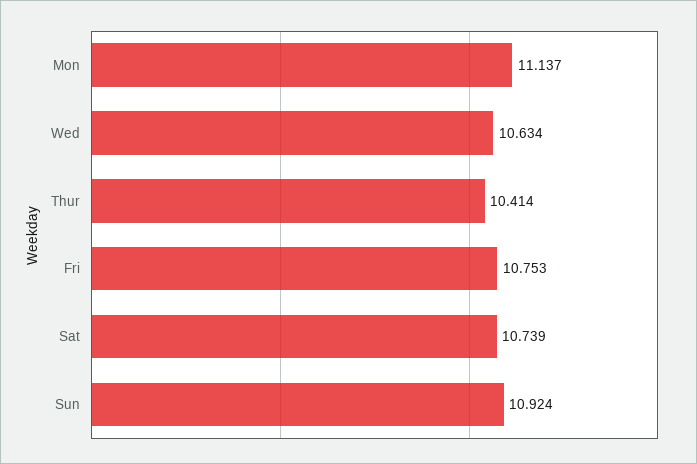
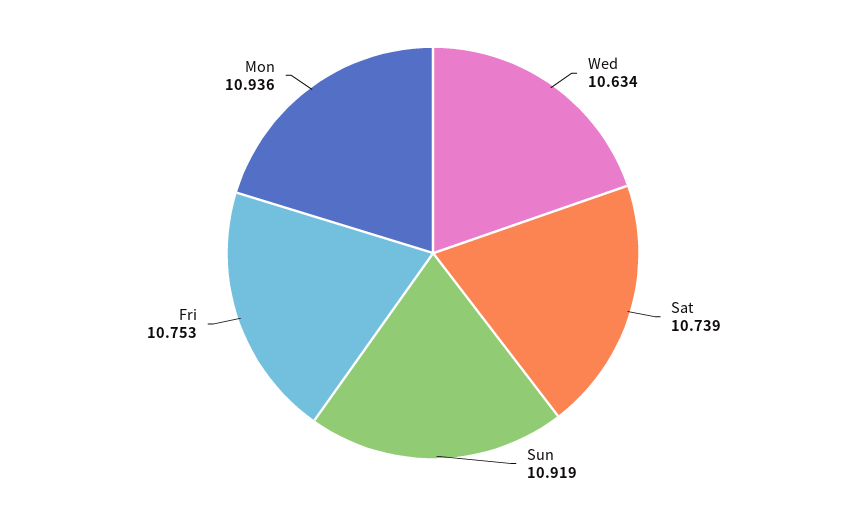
Mon: 11.137 -> 10.936
Thur: 10.414 -> none
Sun: 10.924 -> 10.919

